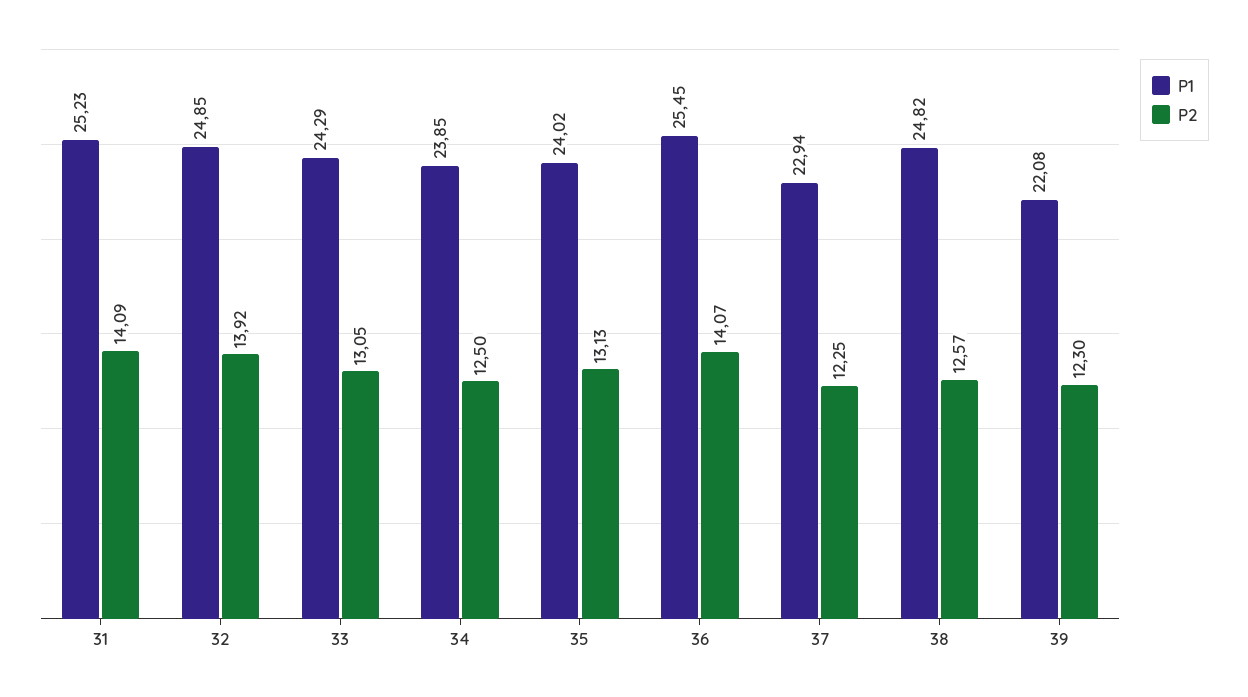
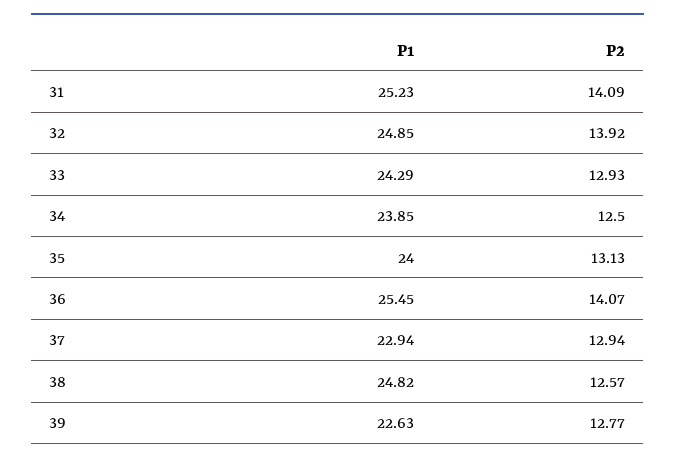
P2, 33: 13.05 -> 12.93
P1, 35: 24.02 -> 24
P2, 37: 12.25 -> 12.94
P1, 39: 22.08 -> 22.63
P2, 39: 12.3 -> 12.77

